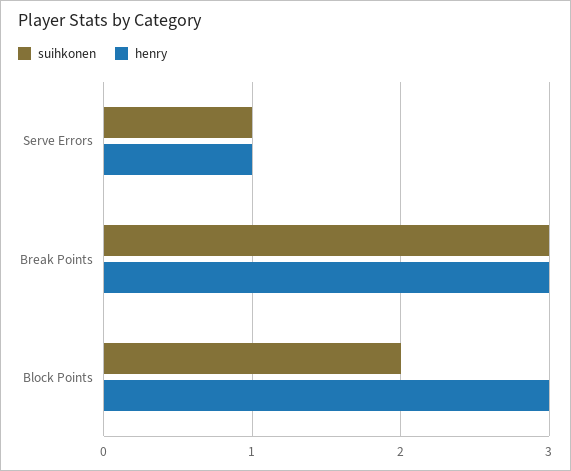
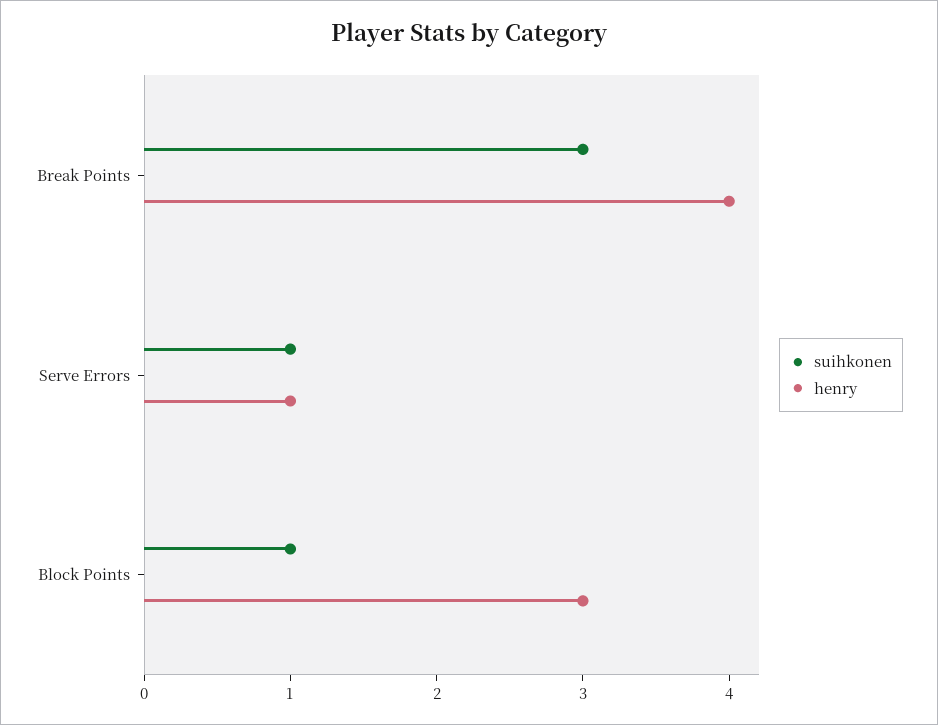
henry, Break Points: 3 -> 4
suihkonen, Block Points: 2 -> 1

